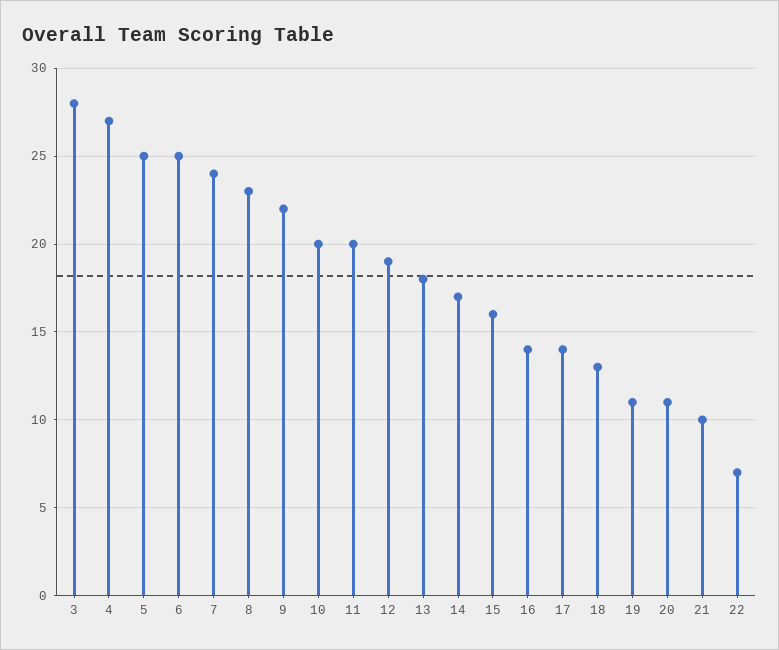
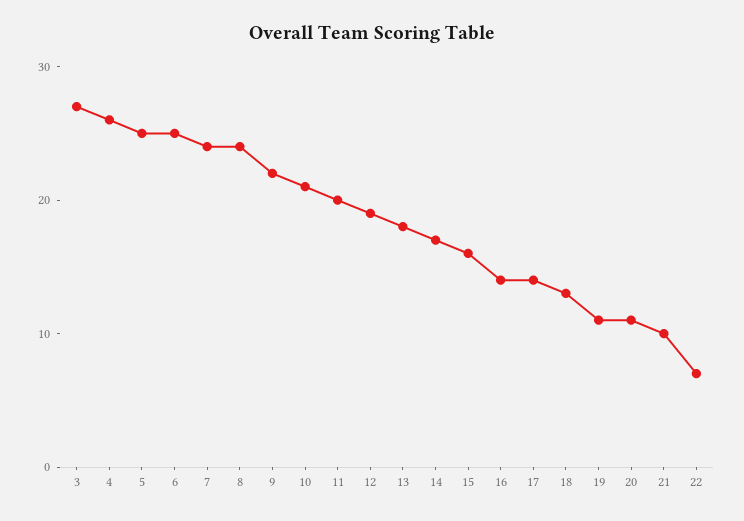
3: 28 -> 27
4: 27 -> 26
8: 23 -> 24
10: 20 -> 21

